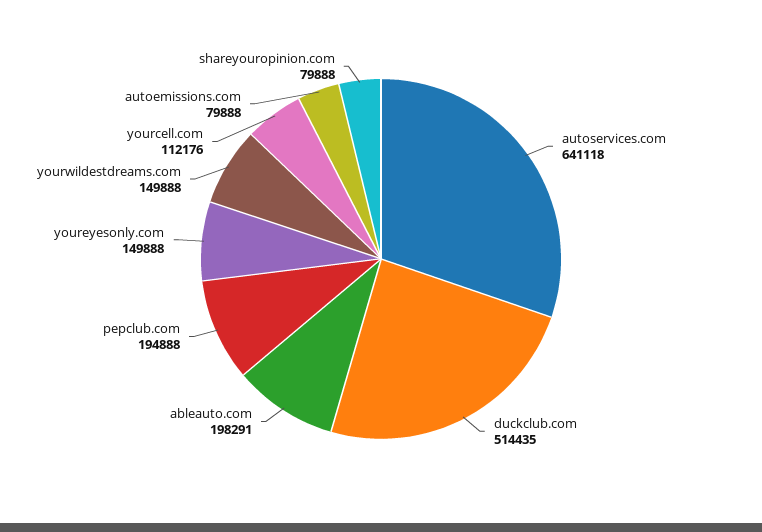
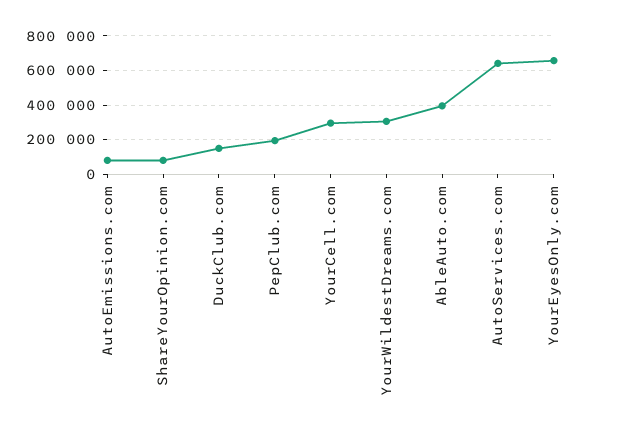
duckclub.com: 514435 -> 150000
ableauto.com: 198291 -> 400000
youreyesonly.com: 149888 -> 650000
yourwildestdreams.com: 149888 -> 300000
yourcell.com: 112176 -> 300000

